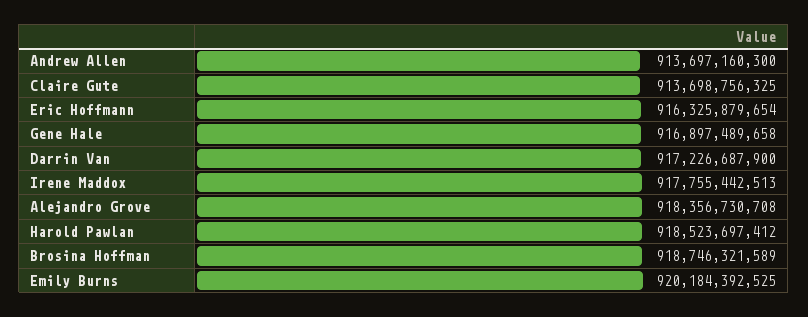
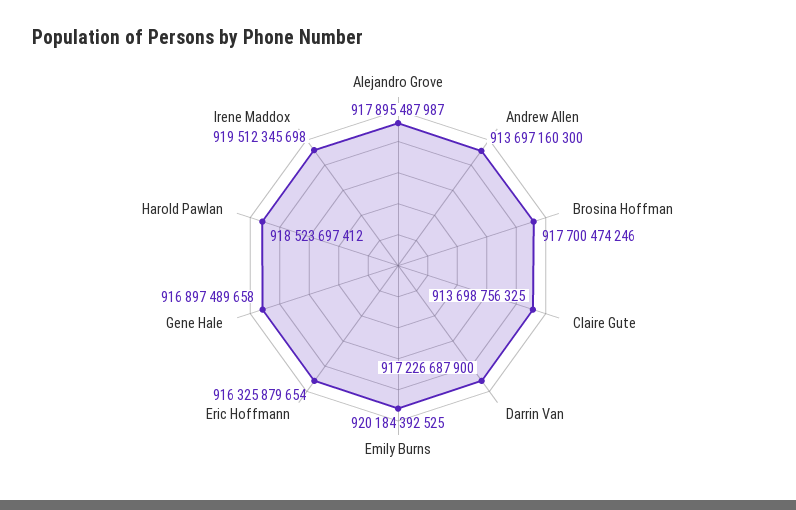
Irene Maddox: 917755442513 -> 919512345698
Alejandro Grove: 918356730708 -> 917895487987
Brosina Hoffman: 918746321589 -> 917700474246

